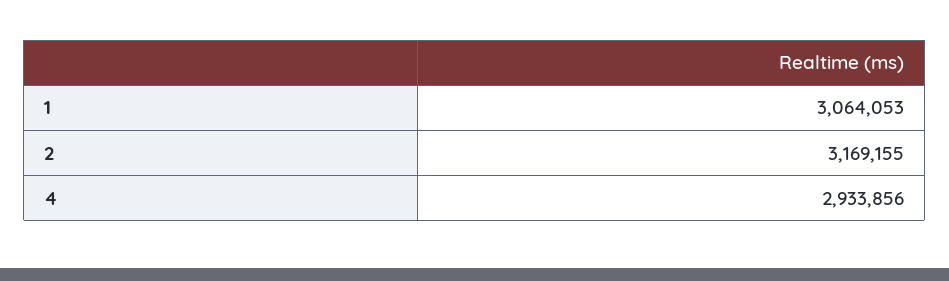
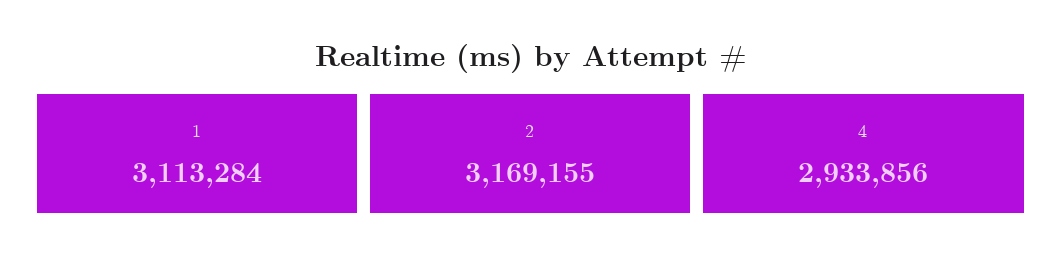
1: 3064053 -> 3113284

